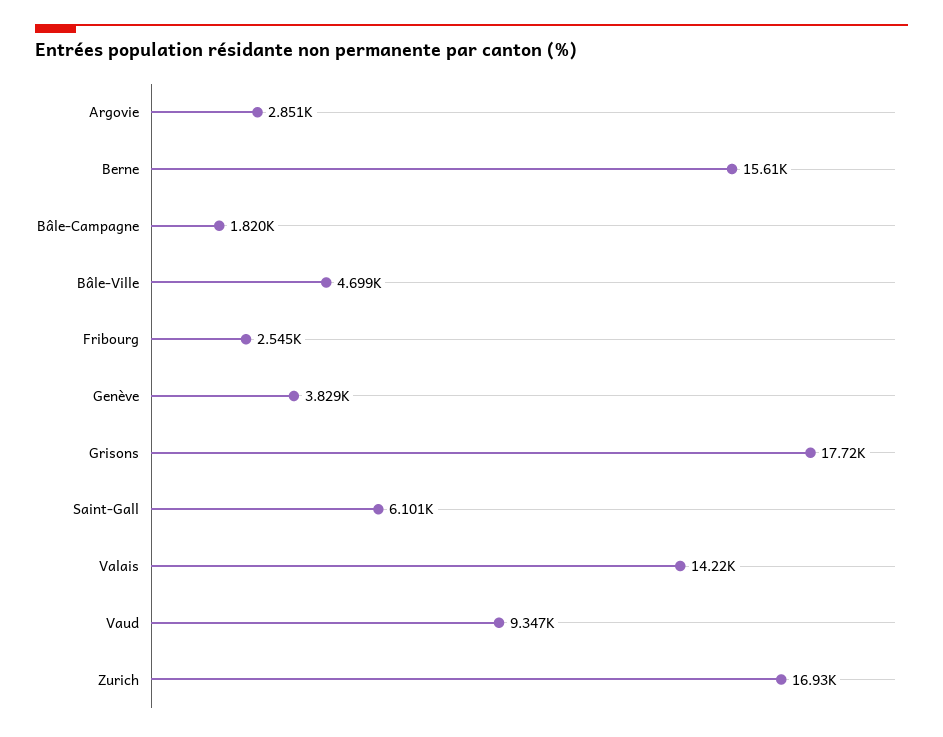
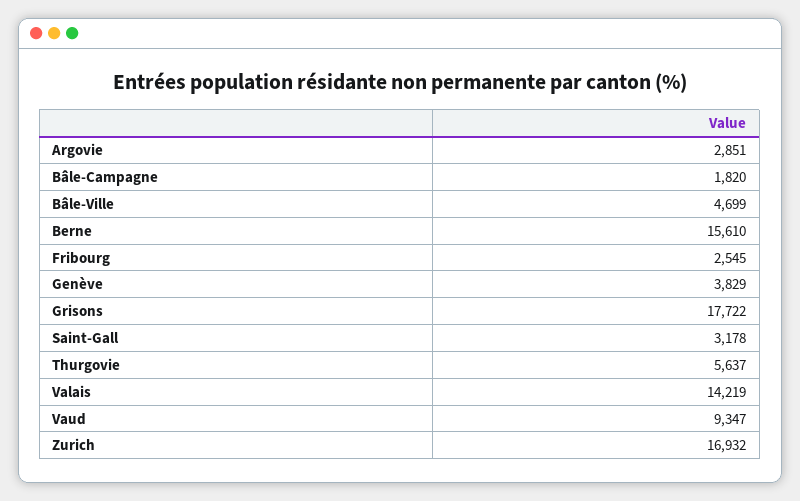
Saint-Gall: 6101 -> 3178
Thurgovie: none -> 5637

